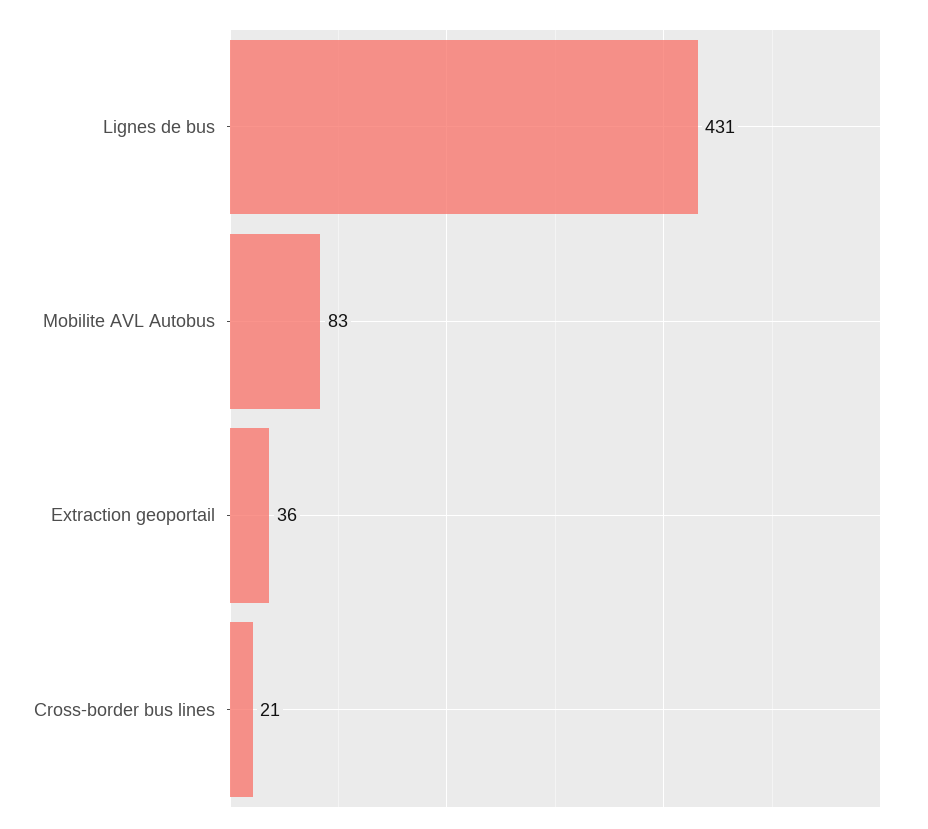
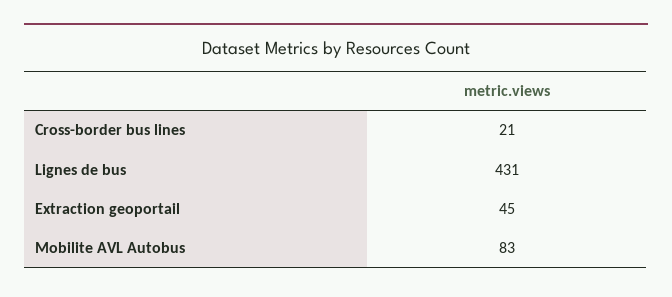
Extraction geoportail: 36 -> 45

